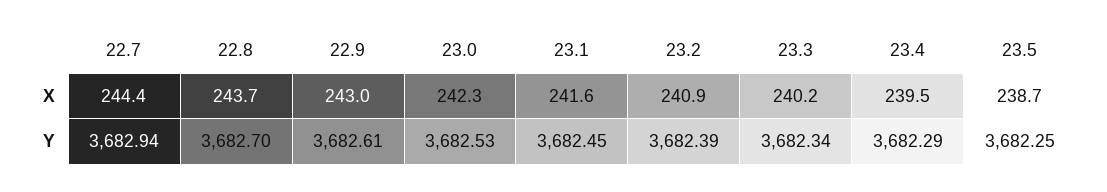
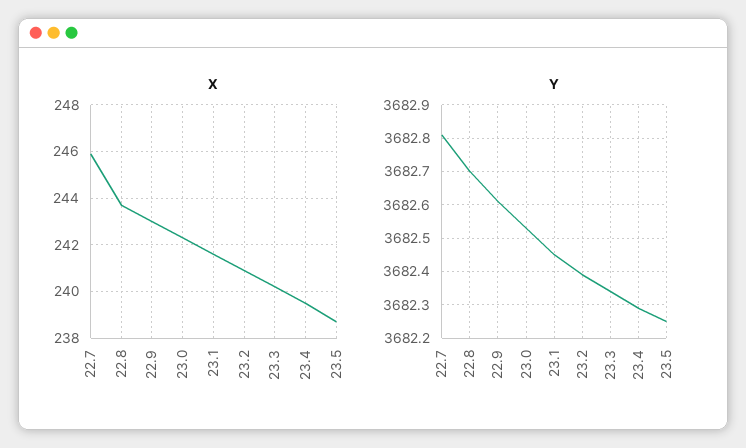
X, 22.7: 244.4 -> 246
Y, 22.7: 3682.94 -> 3682.8

